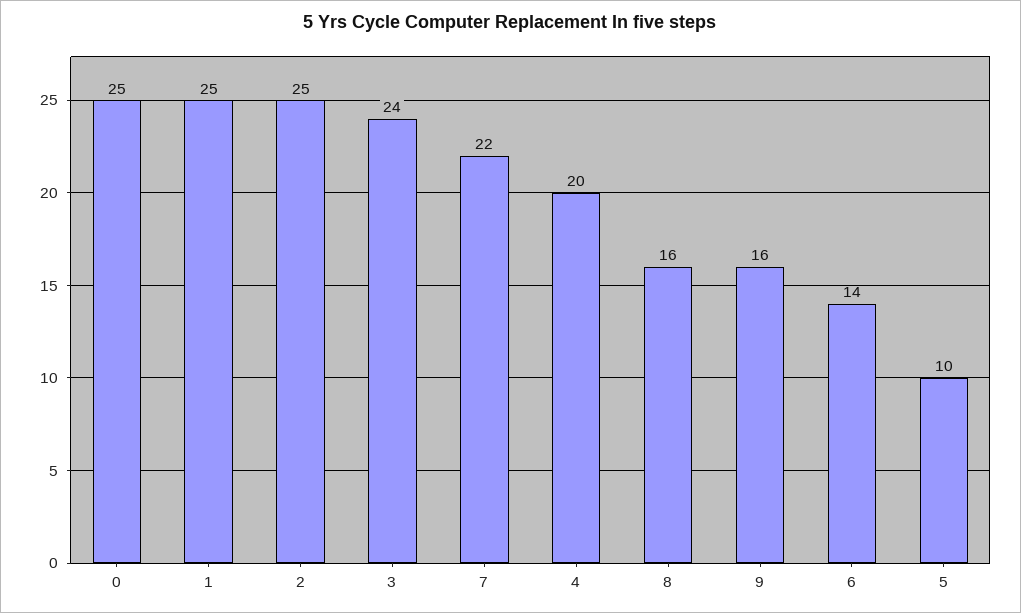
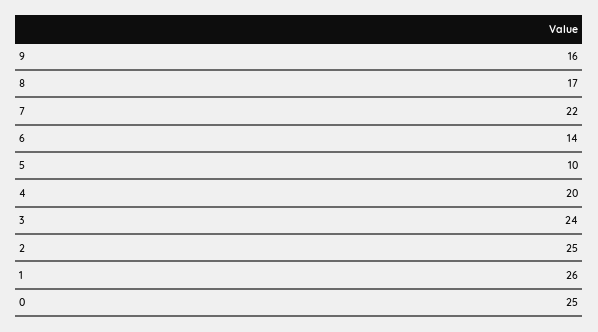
1: 25 -> 26
8: 16 -> 17

